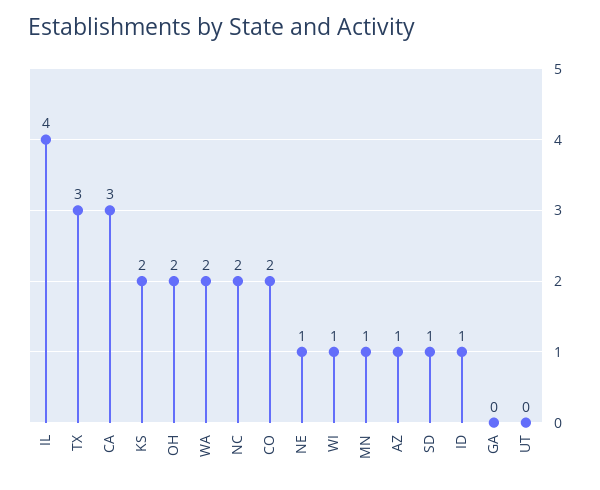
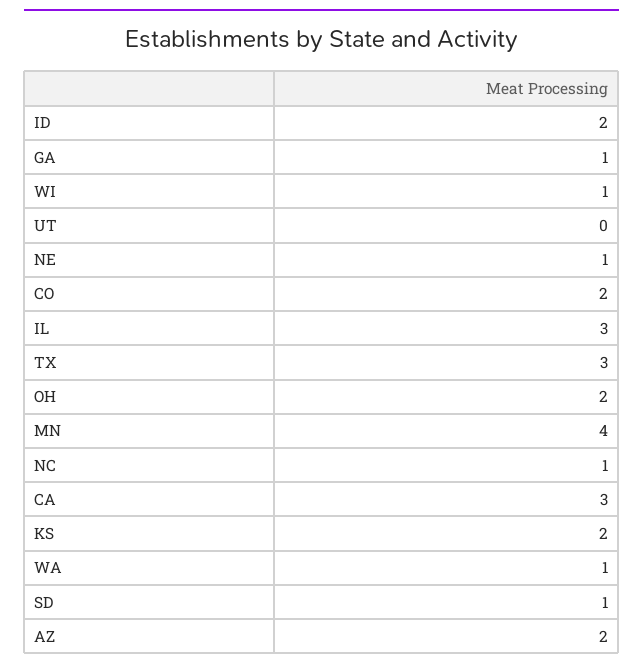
IL: 4 -> 3
WA: 2 -> 1
NC: 2 -> 1
MN: 1 -> 4
AZ: 1 -> 2
ID: 1 -> 2
GA: 0 -> 1

